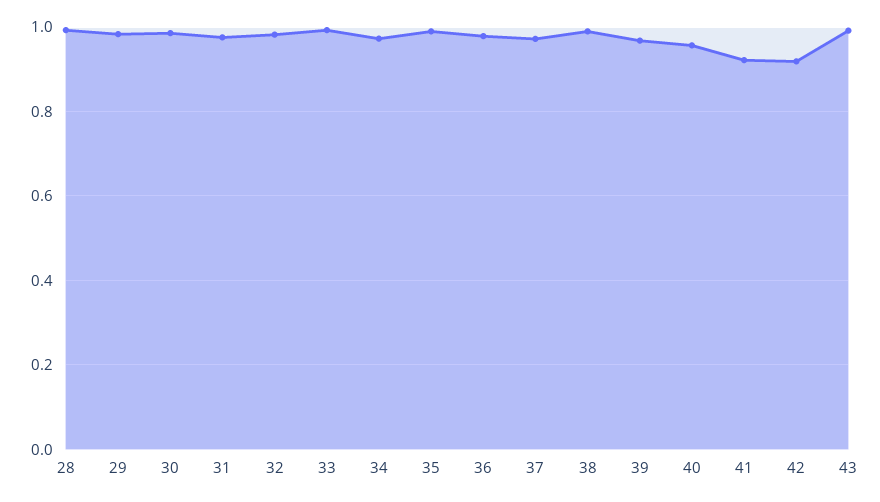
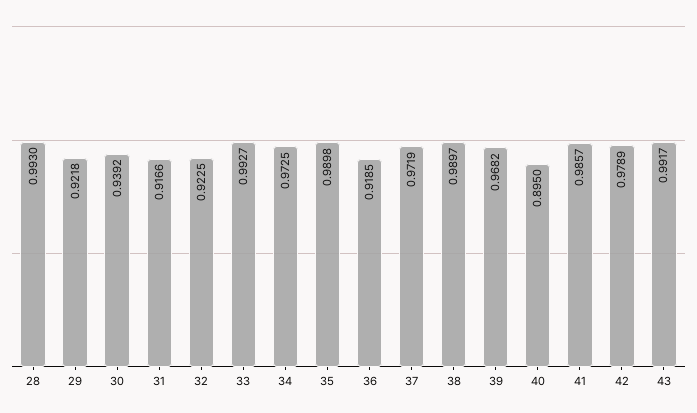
29: 0.98 -> 0.9218
30: 0.98 -> 0.9392
31: 0.98 -> 0.9166
32: 0.98 -> 0.9225
36: 0.98 -> 0.9185
40: 0.96 -> 0.895
41: 0.92 -> 0.9857
42: 0.92 -> 0.9789

